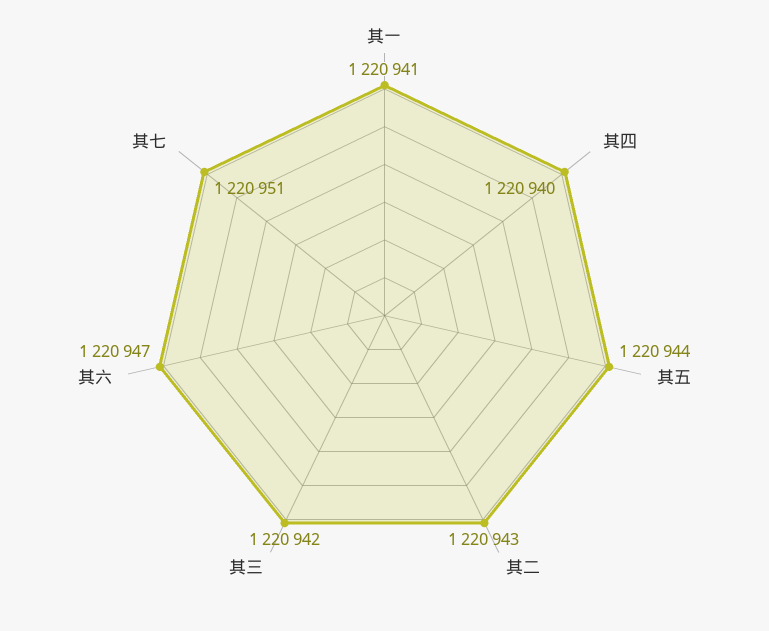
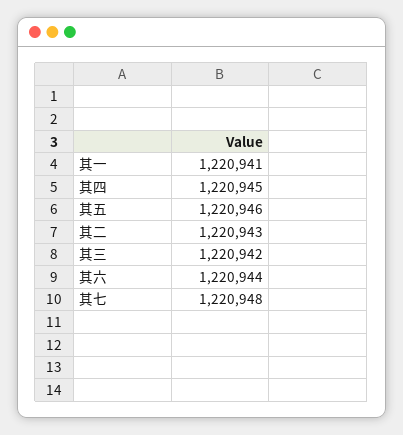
其四: 1220940 -> 1220945
其五: 1220944 -> 1220946
其六: 1220947 -> 1220944
其七: 1220951 -> 1220948

